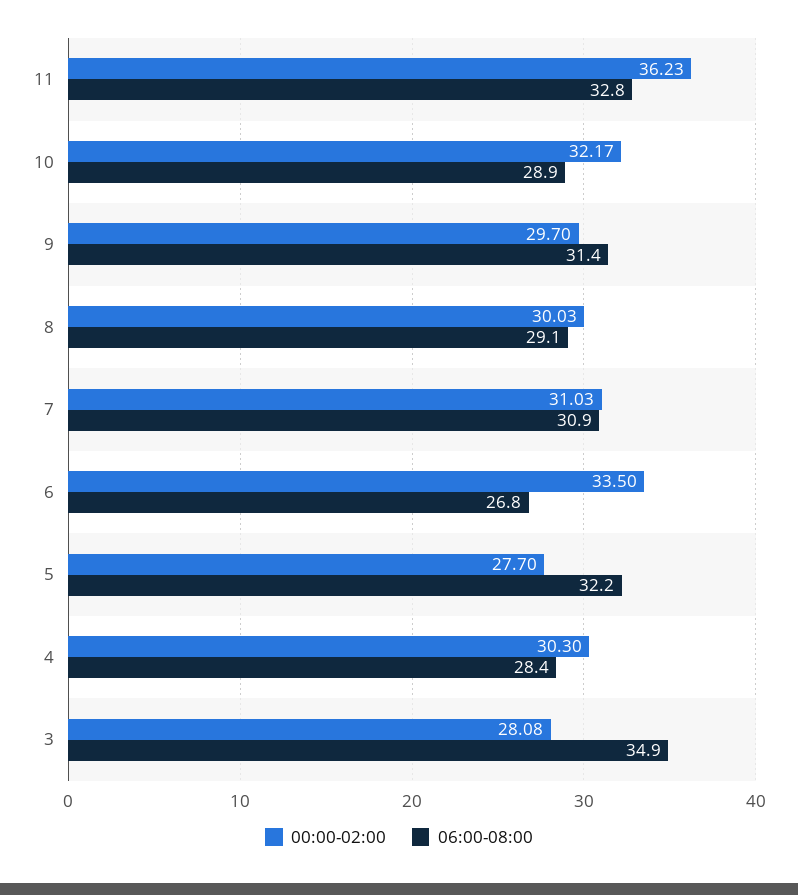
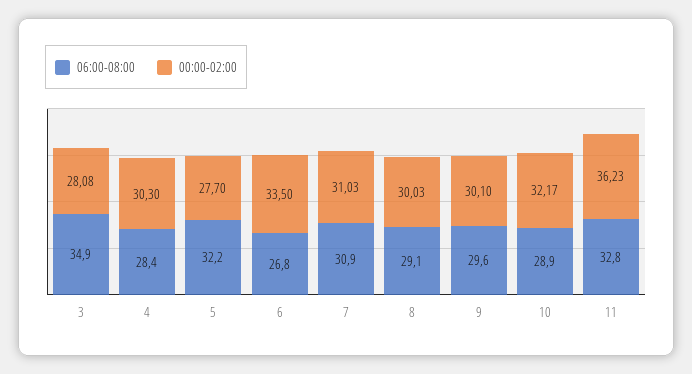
00:00-02:00, 9: 29.7 -> 30.1
06:00-08:00, 9: 31.4 -> 29.6

